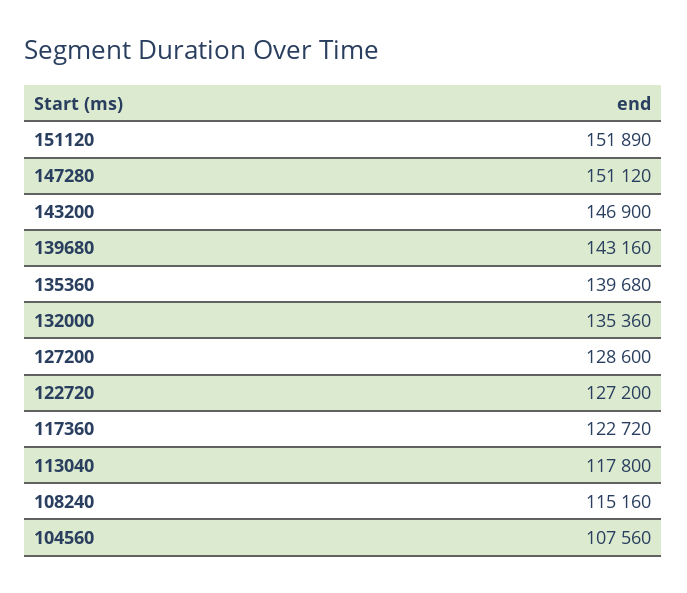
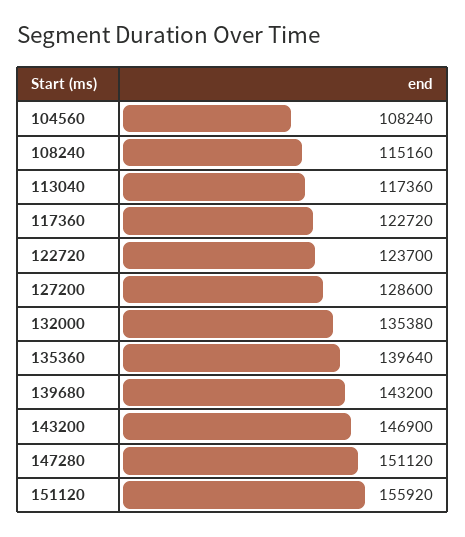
151120: 151890 -> 155920
139680: 143160 -> 143200
135360: 139680 -> 139640
132000: 135360 -> 135380
122720: 127200 -> 123700
113040: 117800 -> 117360
104560: 107560 -> 108240

